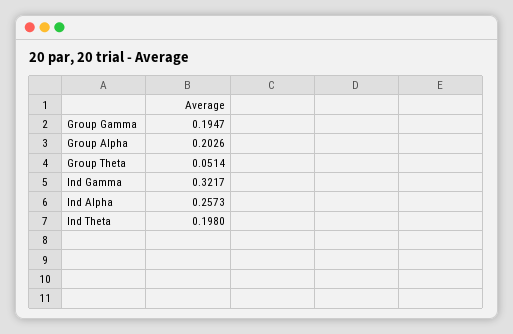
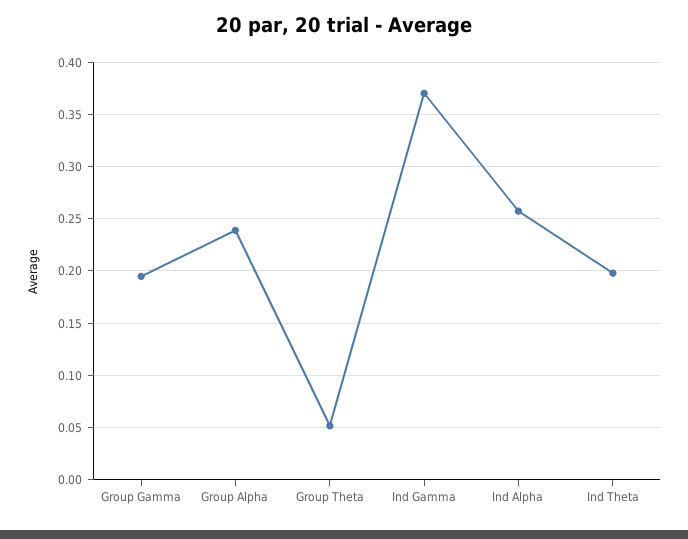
Group Alpha: 0.2026 -> 0.24
Ind Gamma: 0.3217 -> 0.37

